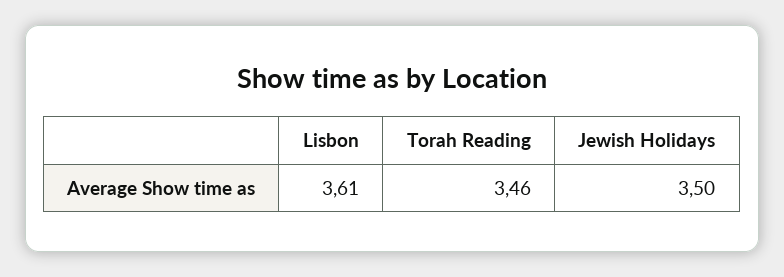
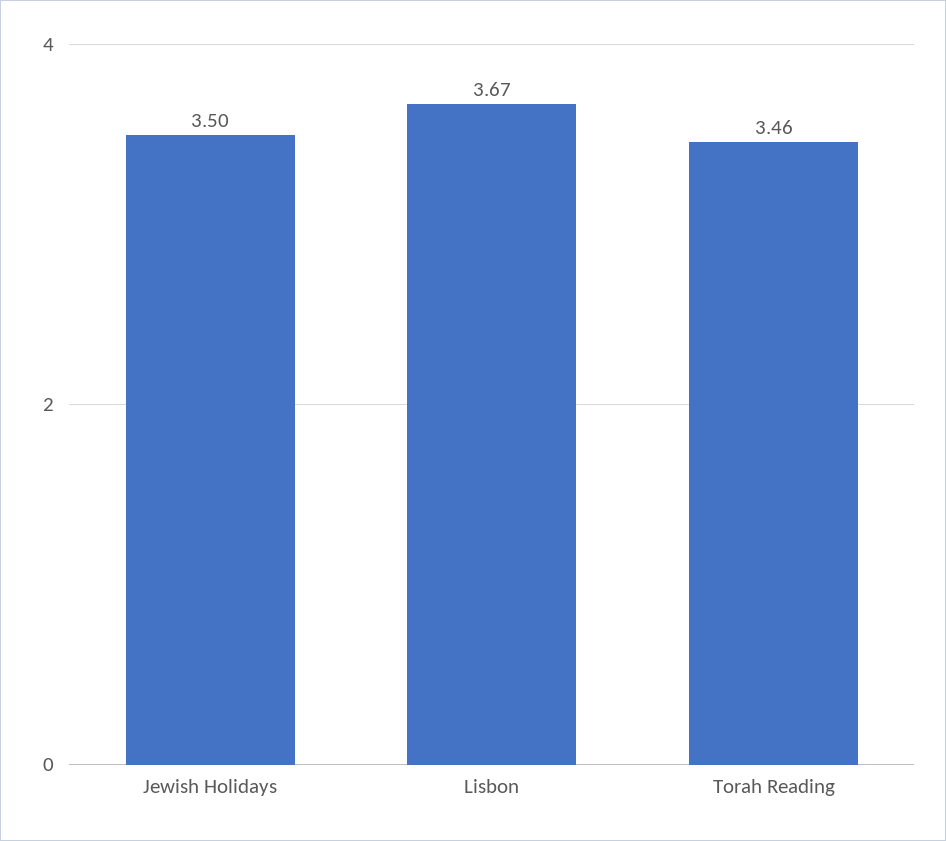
Lisbon: 3.61 -> 3.67

